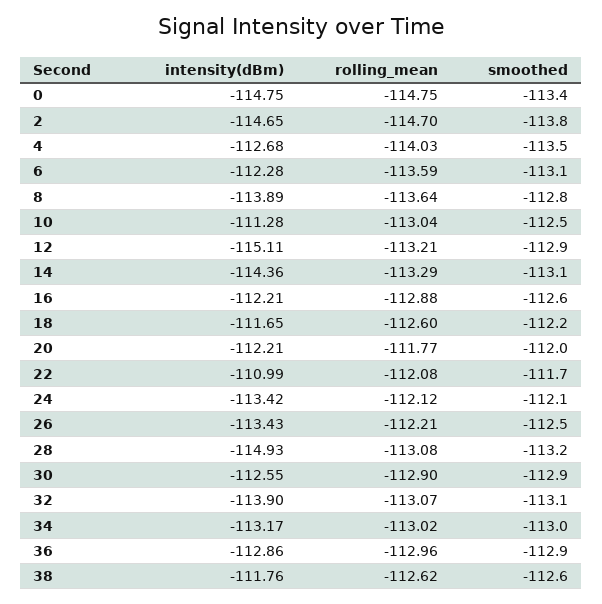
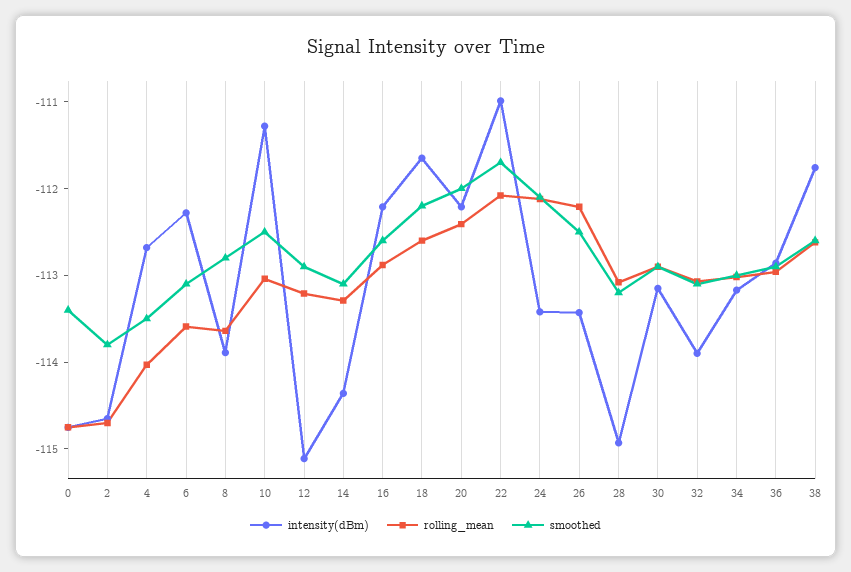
rolling_mean, 20: -111.77 -> -112.4
intensity(dBm), 30: -112.55 -> -113.2

